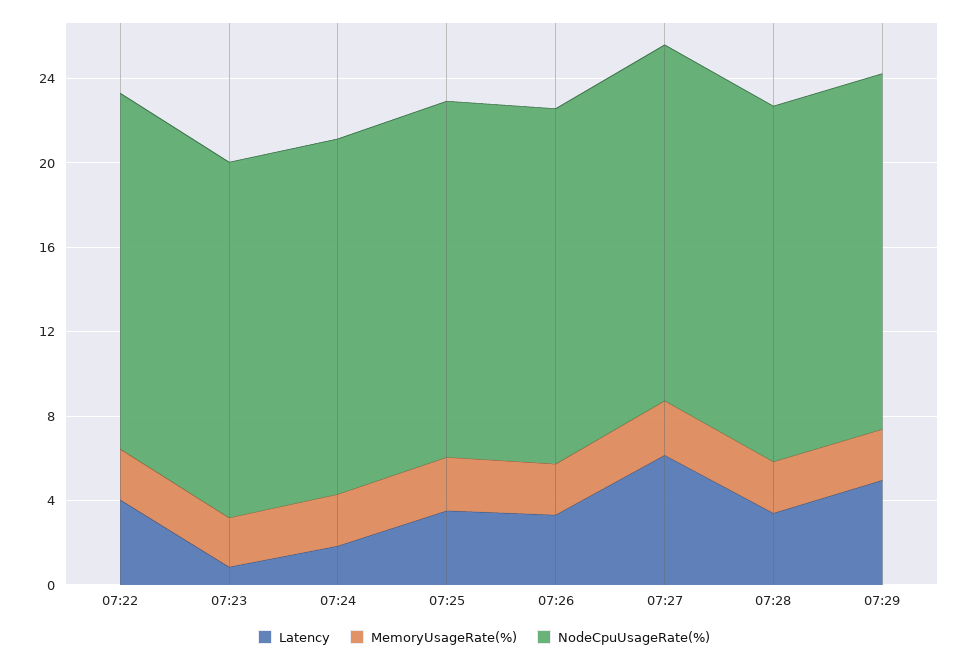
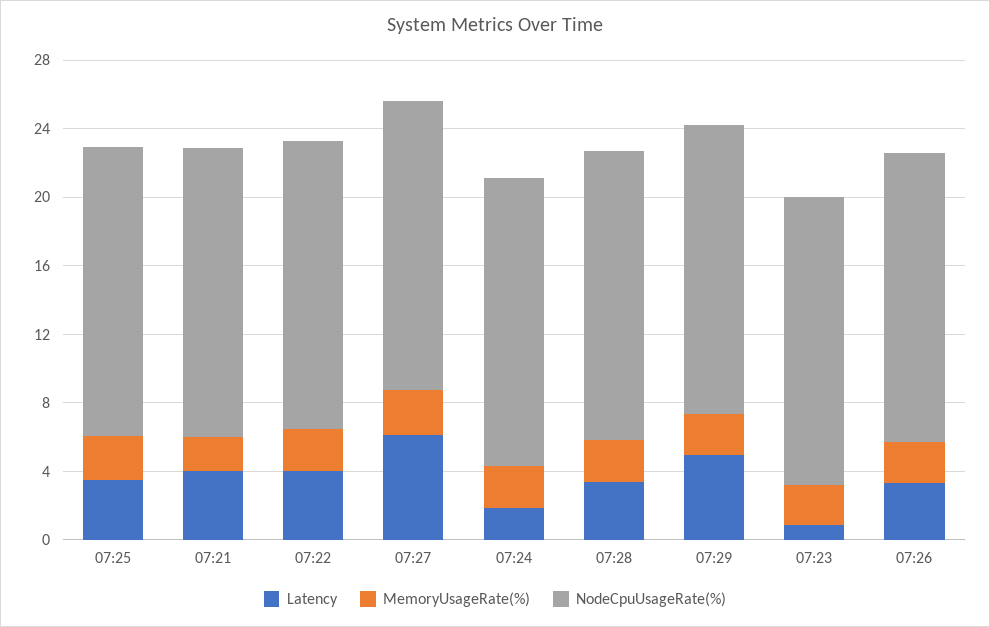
Latency, 07:21: none -> 4
MemoryUsageRate(%), 07:21: none -> 2
NodeCpuUsageRate(%), 07:21: none -> 17

